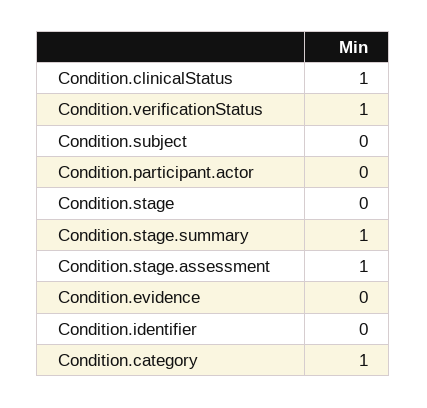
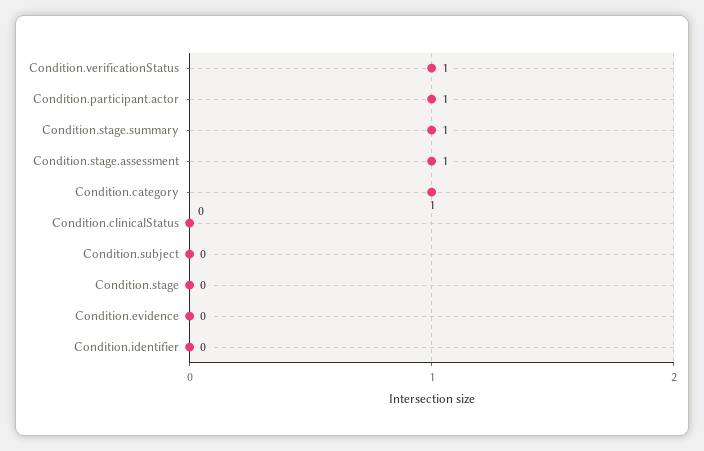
Condition.clinicalStatus: 1 -> 0
Condition.participant.actor: 0 -> 1

